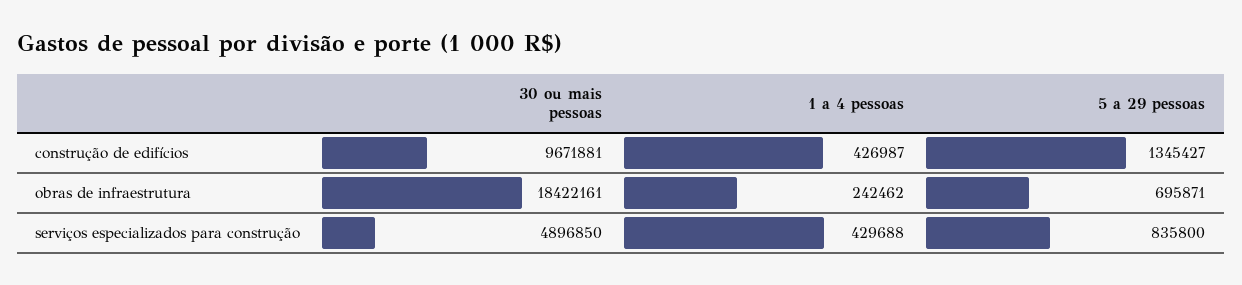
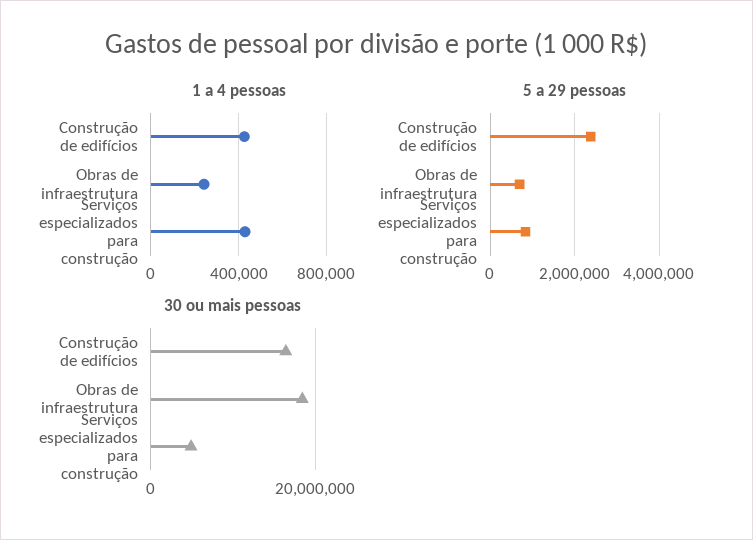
30 ou mais pessoas, construção de edifícios: 9671881 -> 16000000
5 a 29 pessoas, construção de edifícios: 1345427 -> 2400000

